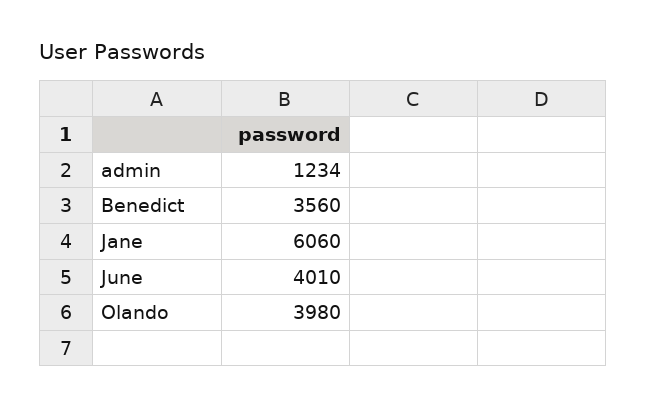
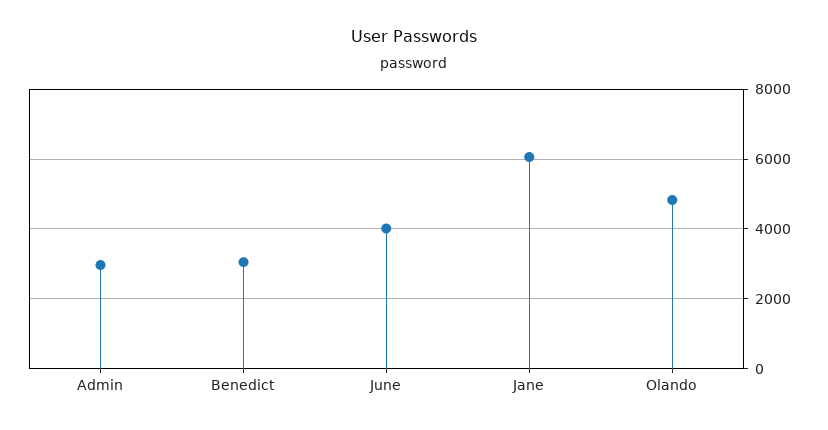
admin: 1234 -> 3000
Benedict: 3560 -> 3000
Olando: 3980 -> 4800

